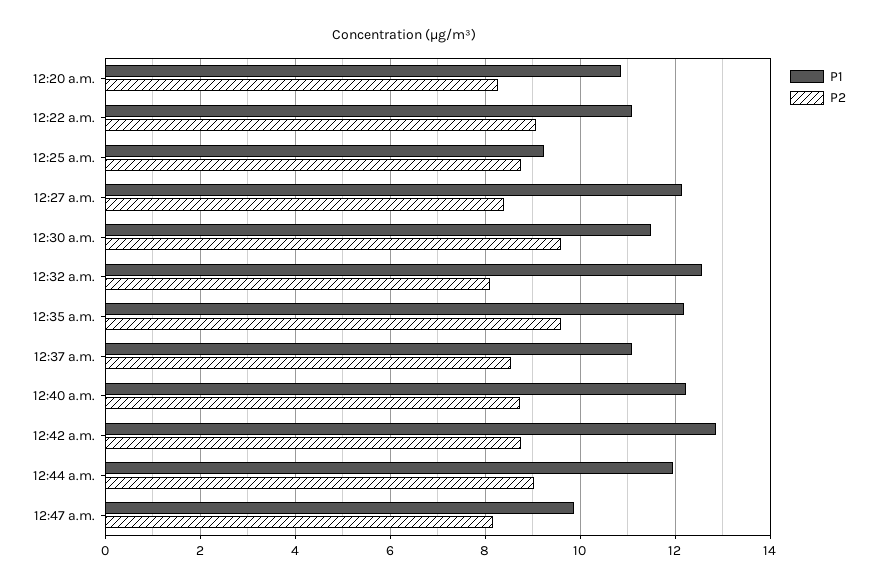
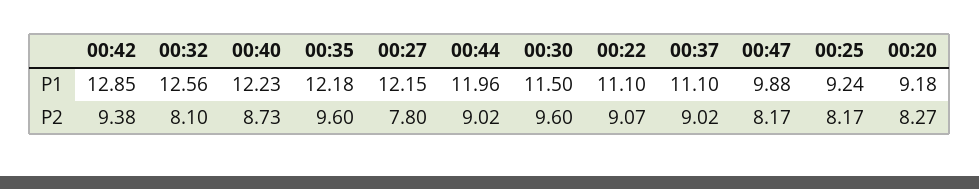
P1, 12:20 a.m.: 10.8 -> 9.18
P2, 12:25 a.m.: 8.8 -> 8.17
P2, 12:27 a.m.: 8.4 -> 7.8
P2, 12:37 a.m.: 8.6 -> 9.02
P2, 12:42 a.m.: 8.8 -> 9.38

